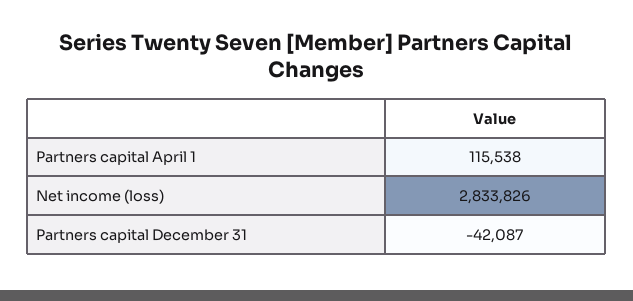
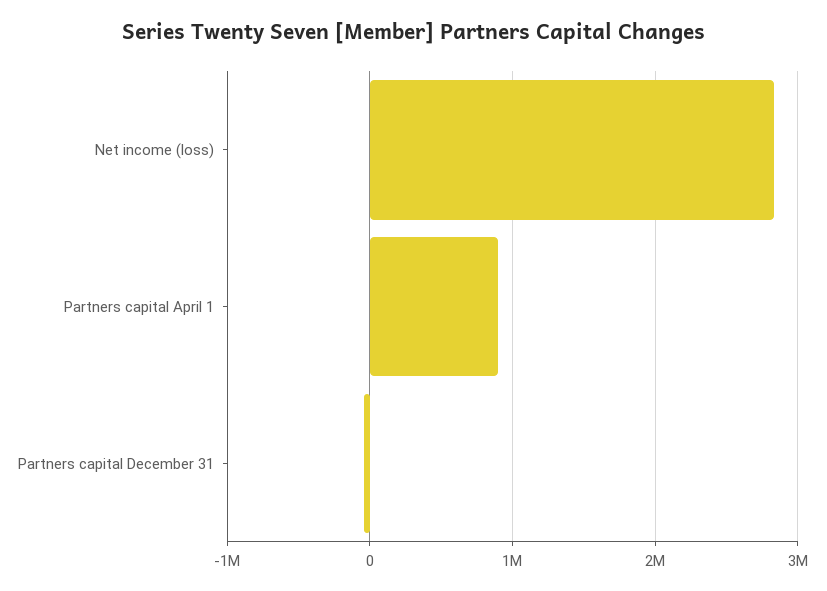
Partners capital April 1: 115538 -> 900000

